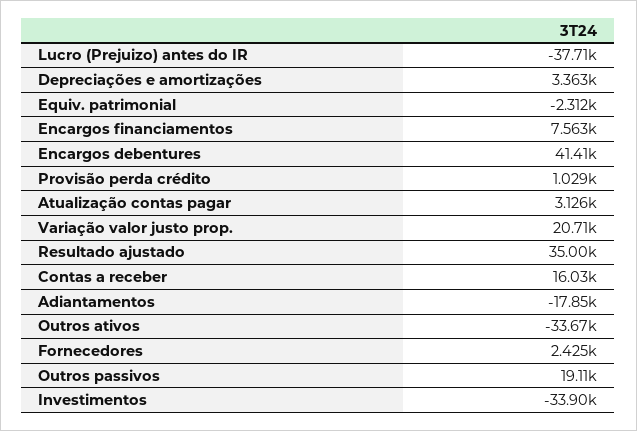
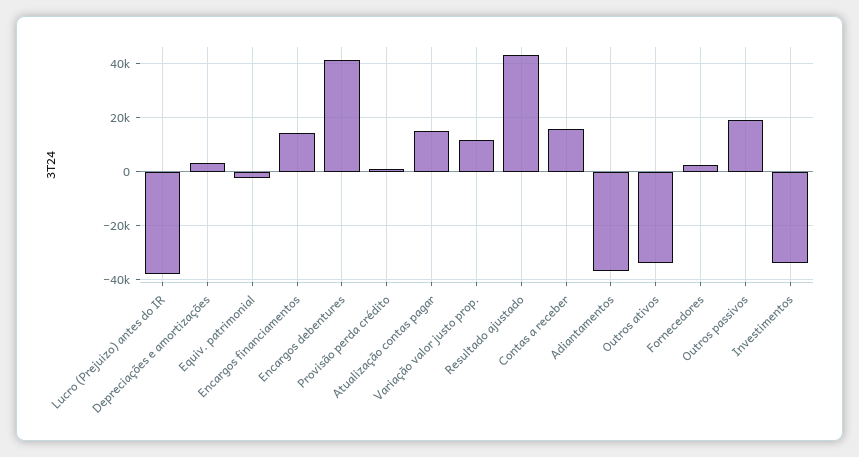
Encargos financiamentos: 7563 -> 15000
Atualização contas pagar: 3126 -> 15000
Variação valor justo prop.: 20710 -> 12500
Resultado ajustado: 35000 -> 42500
Adiantamentos: -17850 -> -37500

